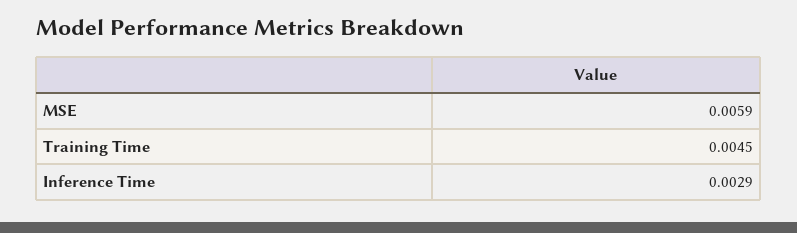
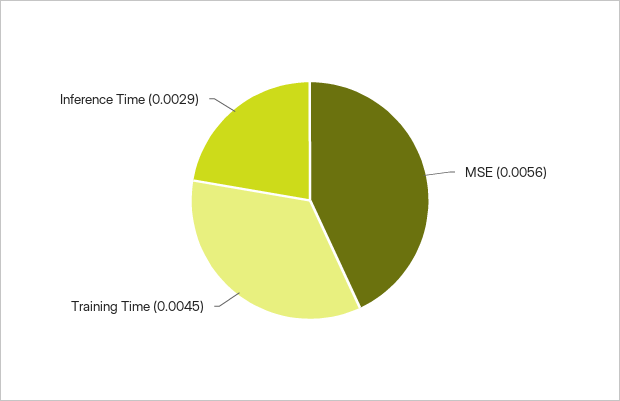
MSE: 0.0059 -> 0.0056

